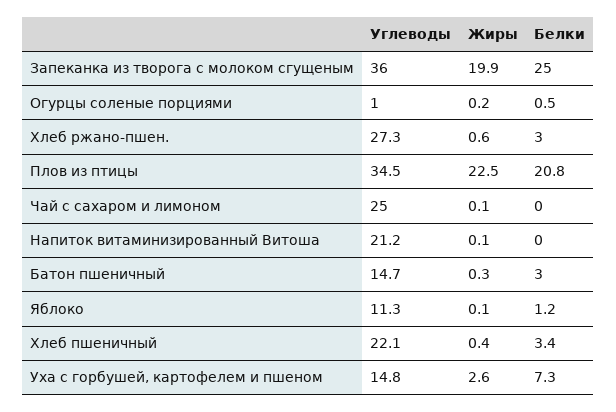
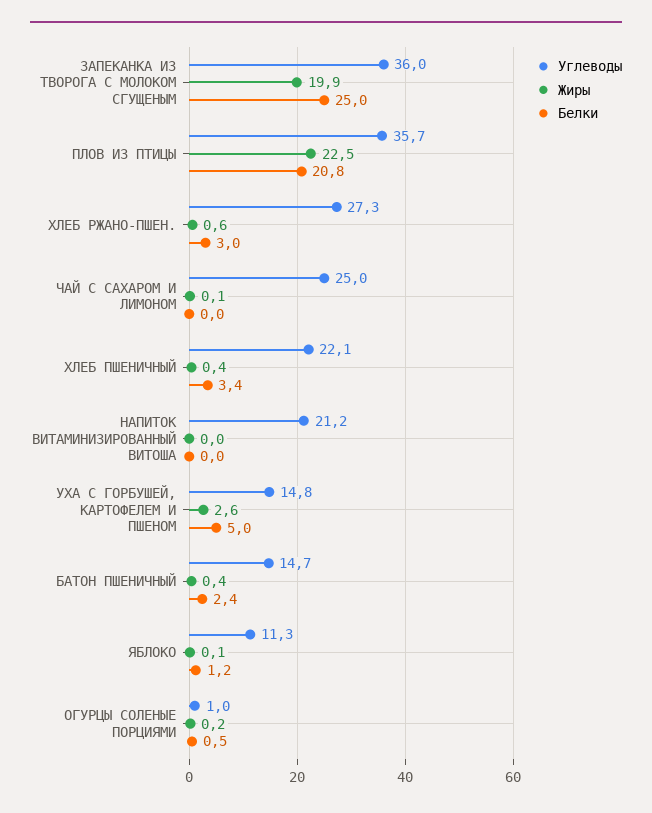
Углеводы, Плов из птицы: 34.5 -> 35.7
Жиры, Напиток витаминизированный Витоша: 0.1 -> 0
Жиры, Батон пшеничный: 0.3 -> 0.4
Белки, Батон пшеничный: 3 -> 2.4
Белки, Уха с горбушей, картофелем и пшеном: 7.3 -> 5

